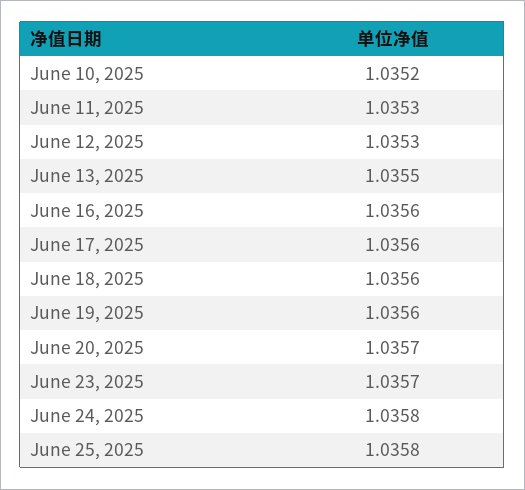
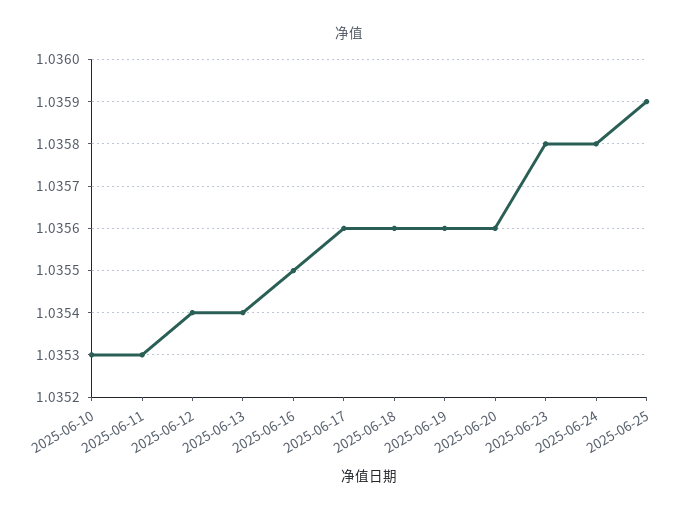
June 10, 2025: 1.0352 -> 1.0353
June 12, 2025: 1.0353 -> 1.0354
June 13, 2025: 1.0355 -> 1.0354
June 16, 2025: 1.0356 -> 1.0355
June 20, 2025: 1.0357 -> 1.0356
June 23, 2025: 1.0357 -> 1.0358
June 25, 2025: 1.0358 -> 1.0359

